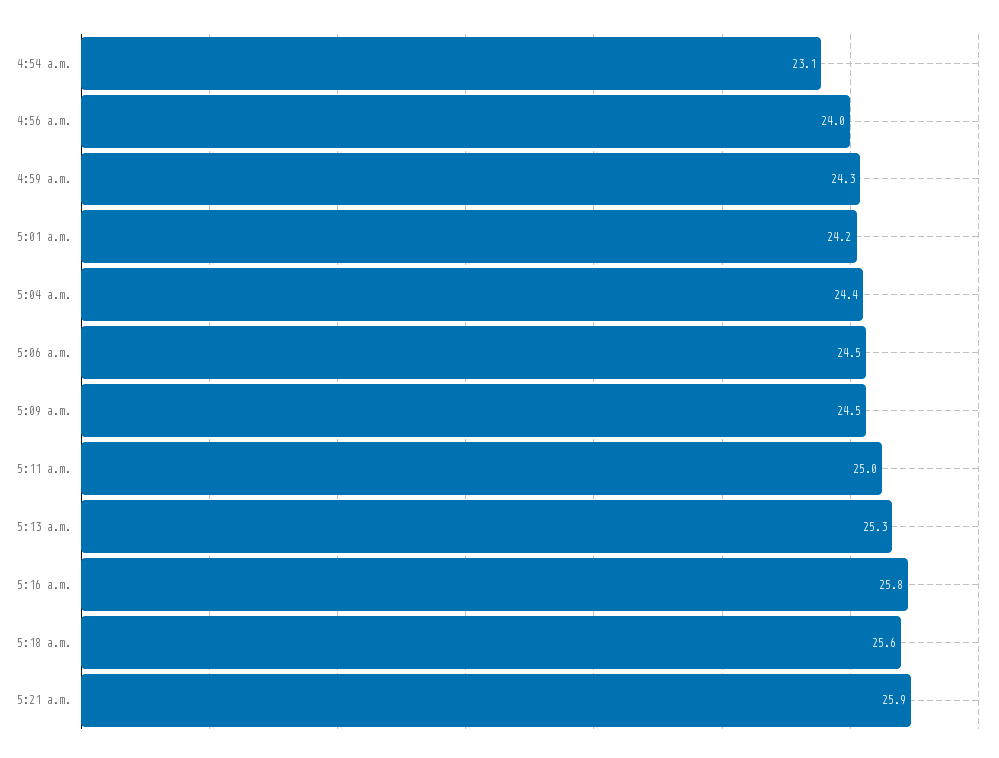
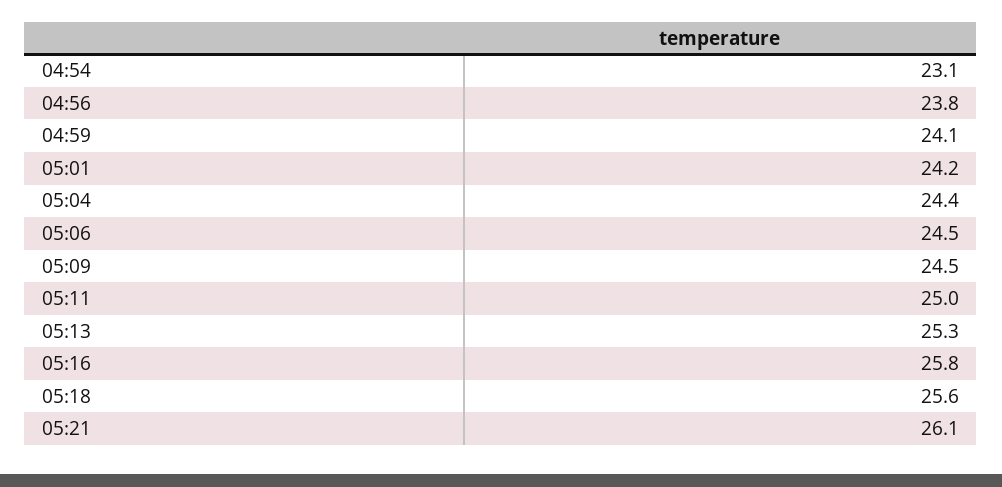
4:56 a.m.: 24 -> 23.8
4:59 a.m.: 24.3 -> 24.1
5:21 a.m.: 25.9 -> 26.1

